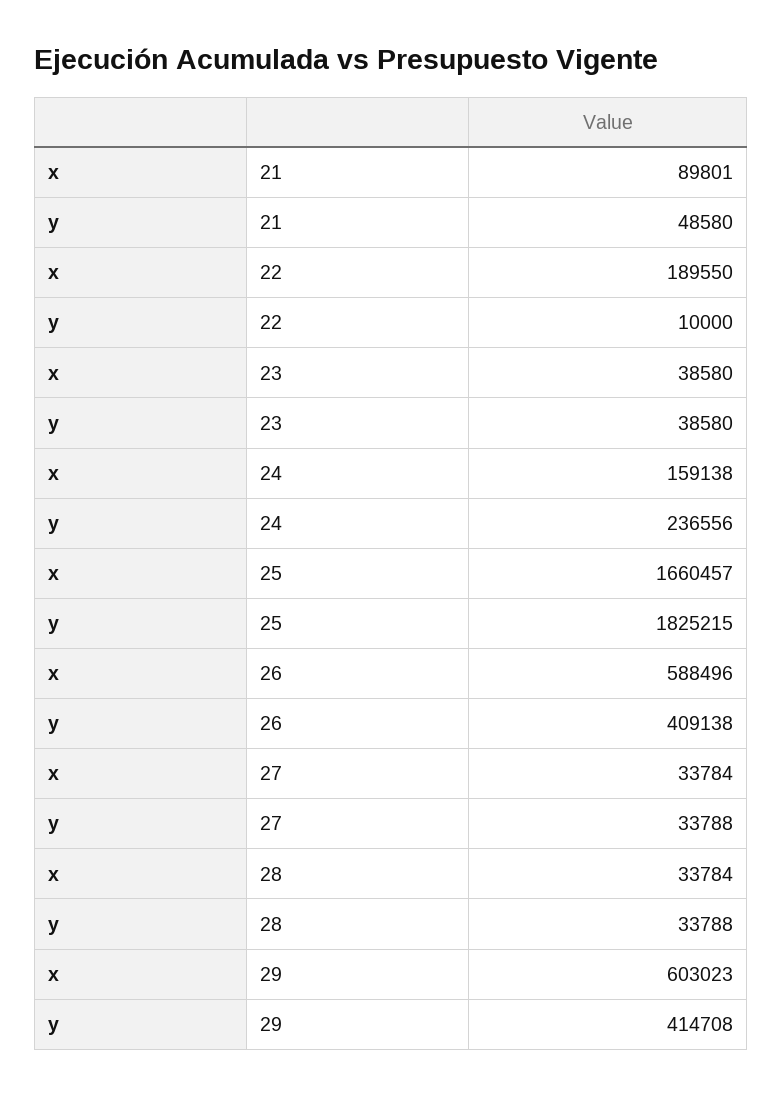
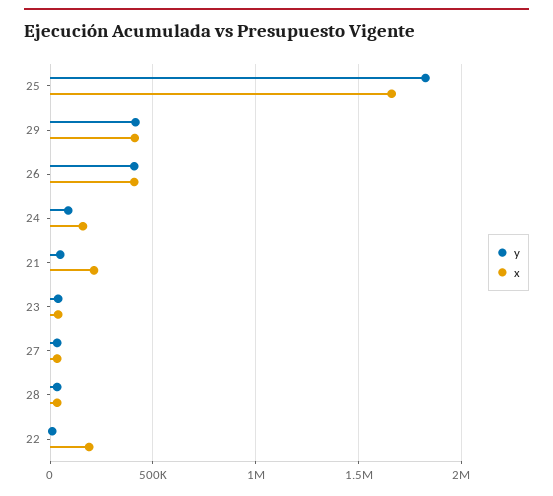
x, 21: 89801 -> 200000
y, 24: 236556 -> 100000
x, 26: 588496 -> 400000
x, 29: 603023 -> 400000

